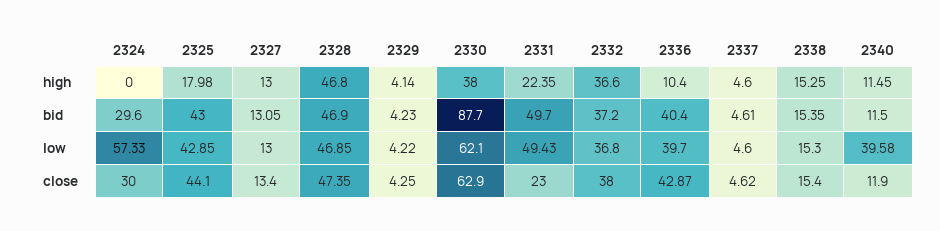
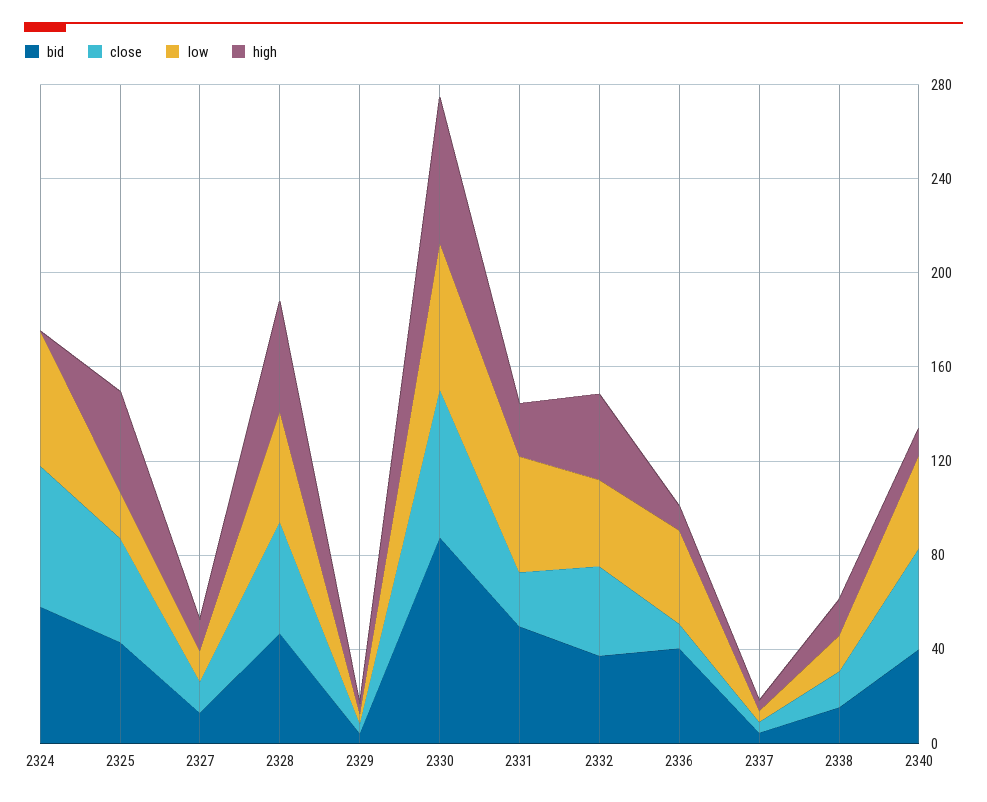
high, 2325: 17.98 -> 40
high, 2330: 38 -> 60
bid, 2324: 29.6 -> 60
bid, 2340: 11.5 -> 40
low, 2325: 42.85 -> 20
close, 2324: 30 -> 60
close, 2336: 42.87 -> 10
close, 2340: 11.9 -> 40

